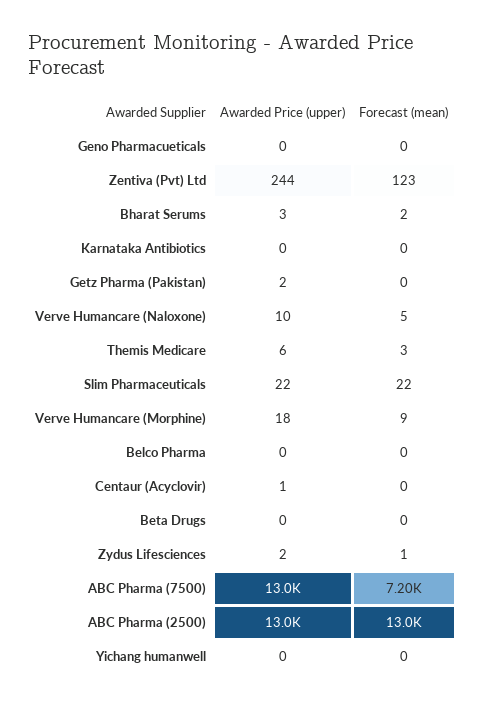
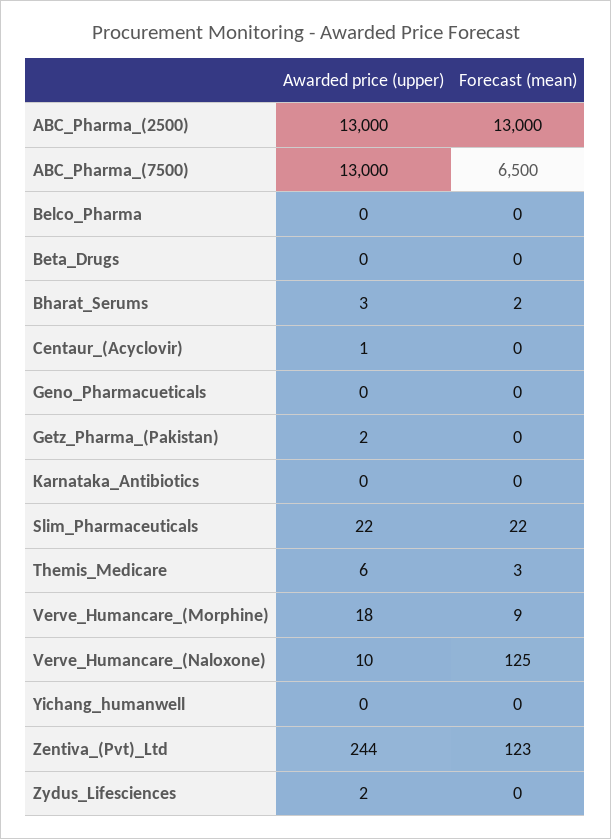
Forecast (mean), Verve Humancare (Naloxone): 5 -> 125
Forecast (mean), Zydus Lifesciences: 1 -> 0
Forecast (mean), ABC Pharma (7500): 7200 -> 6500

